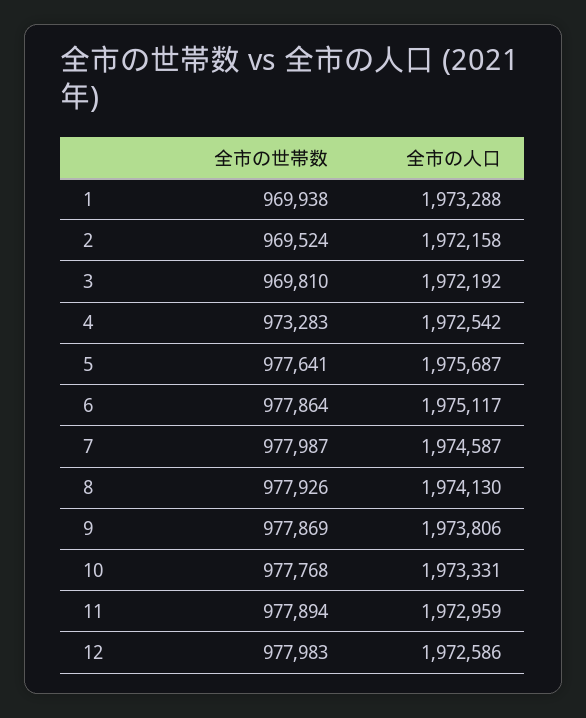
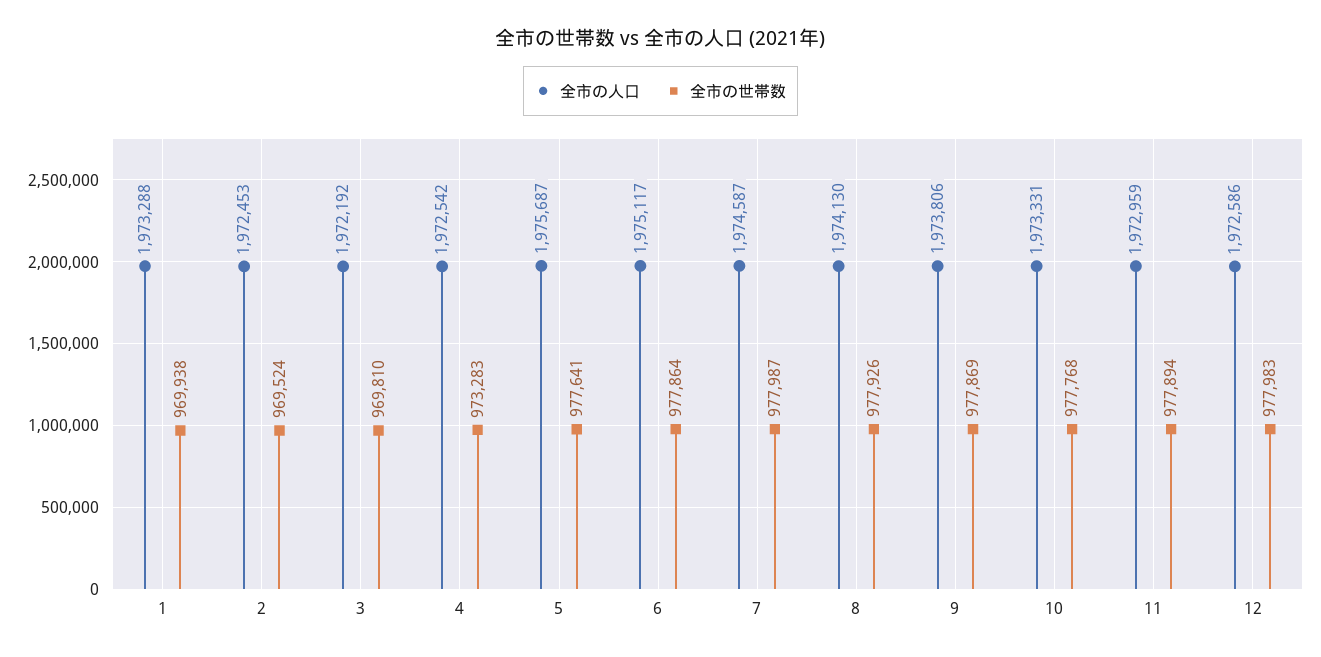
全市の人口, 2: 1972158 -> 1972453

